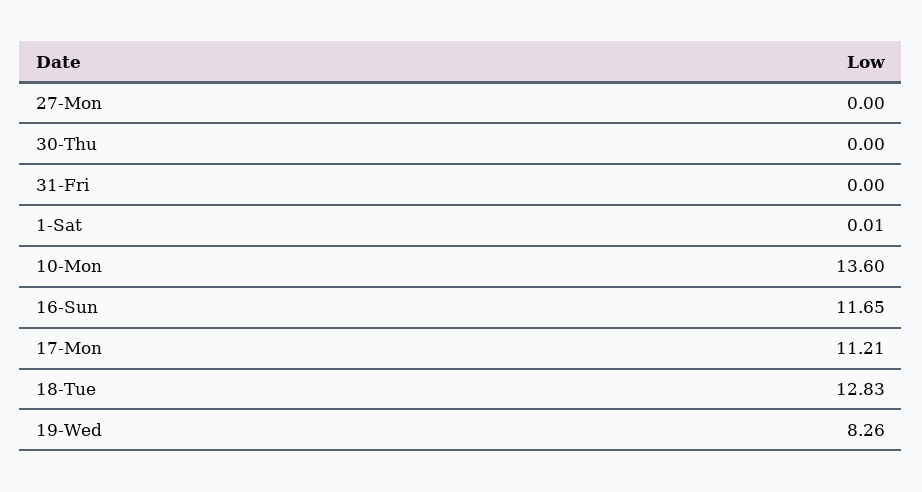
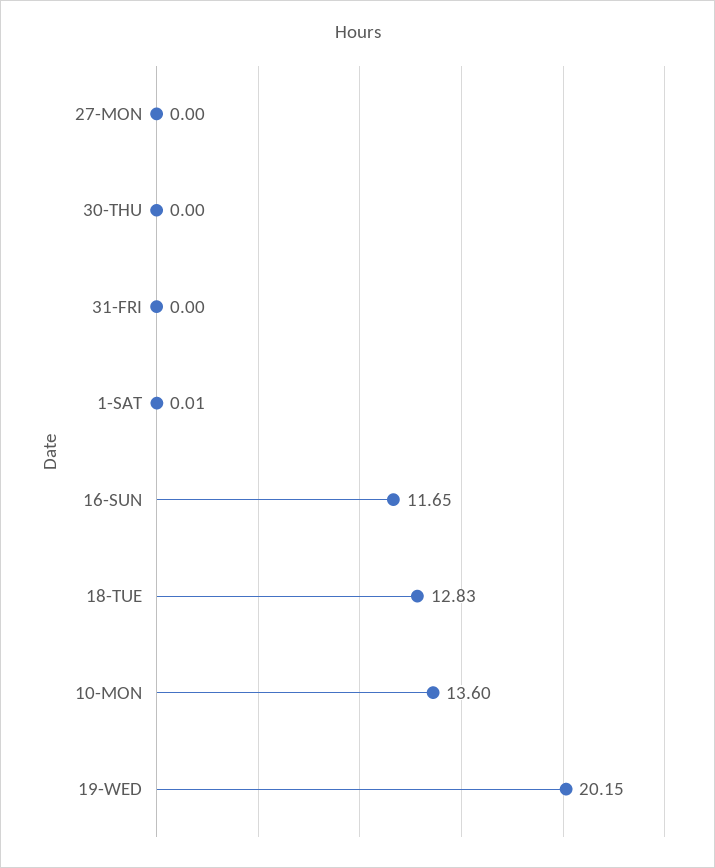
17-Mon: 11.21 -> none
19-Wed: 8.26 -> 20.15

